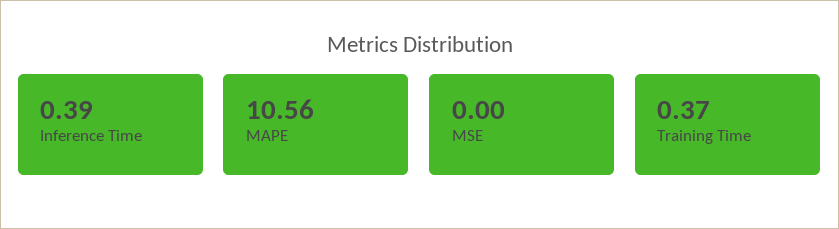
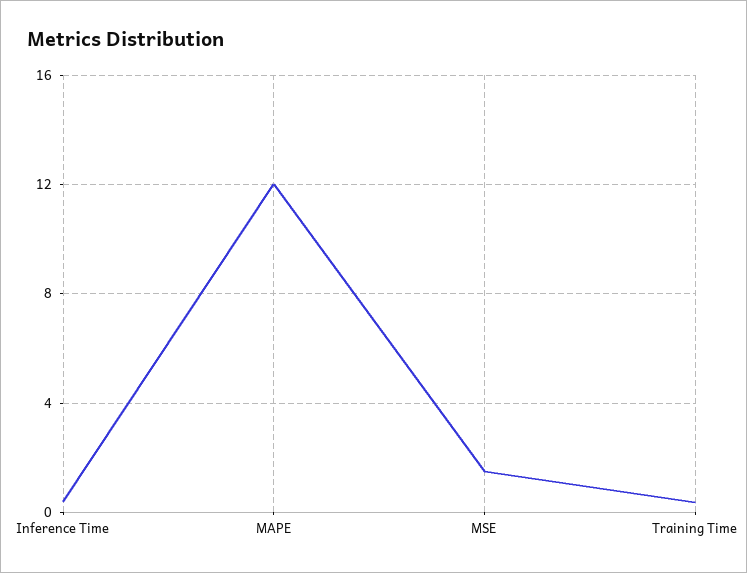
MAPE: 10.56 -> 12
MSE: 0 -> 1.5

